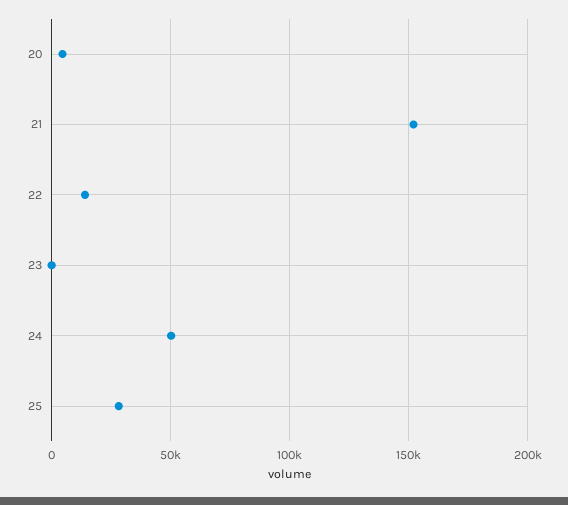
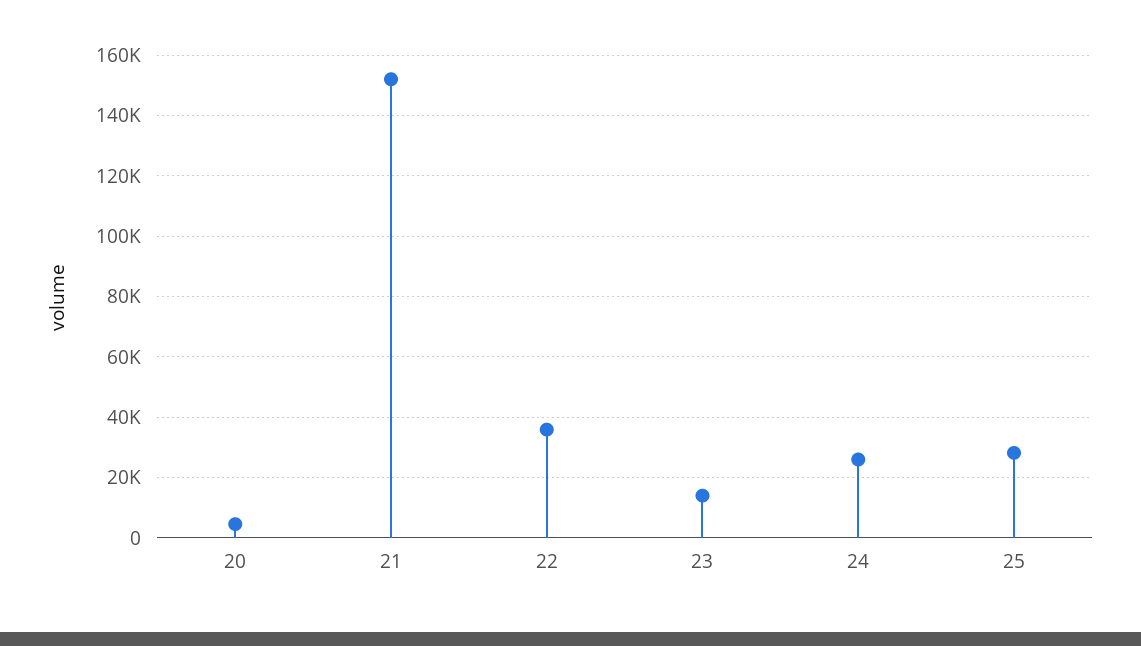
22: 15000 -> 36000
23: 0 -> 14000
24: 50000 -> 26000

